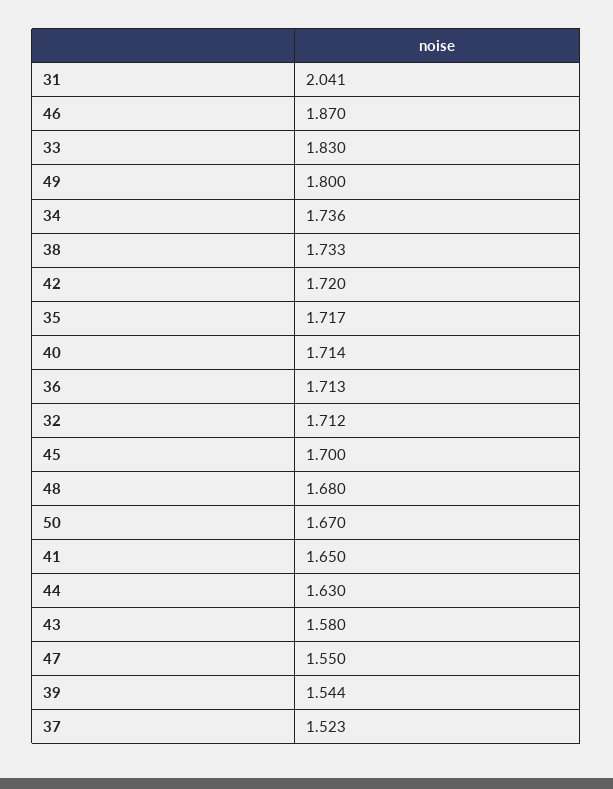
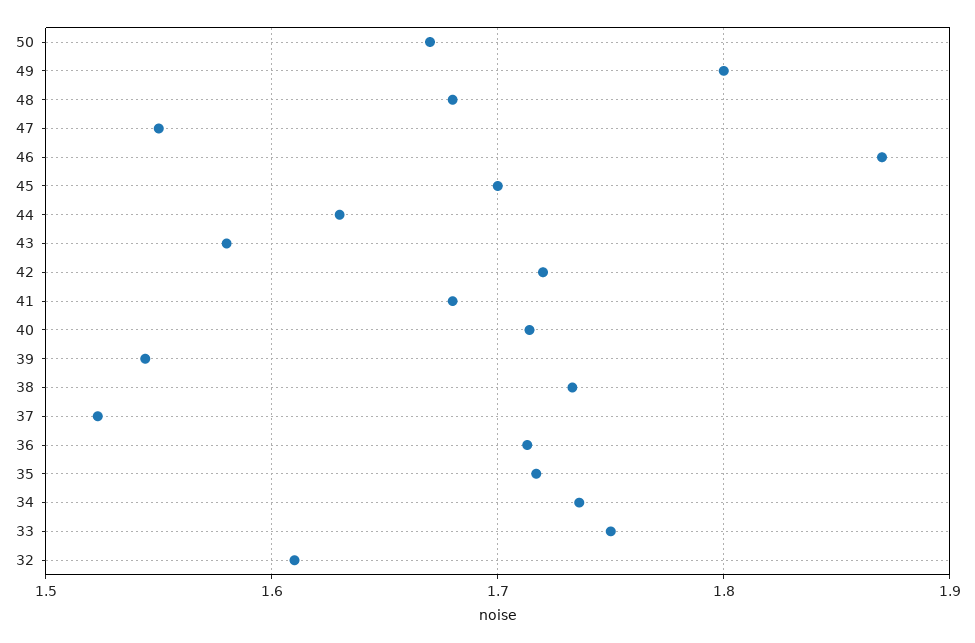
31: 2.041 -> none
33: 1.83 -> 1.75
32: 1.712 -> 1.61
41: 1.65 -> 1.68

